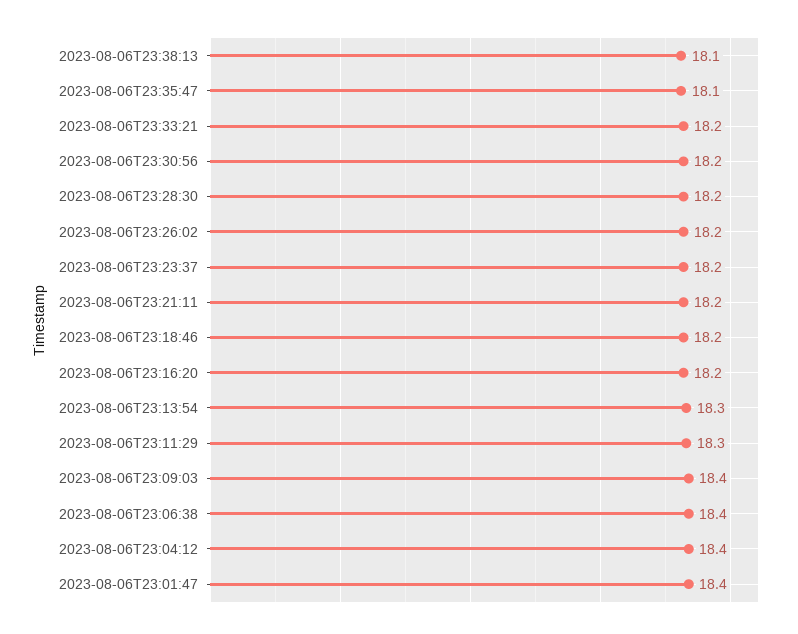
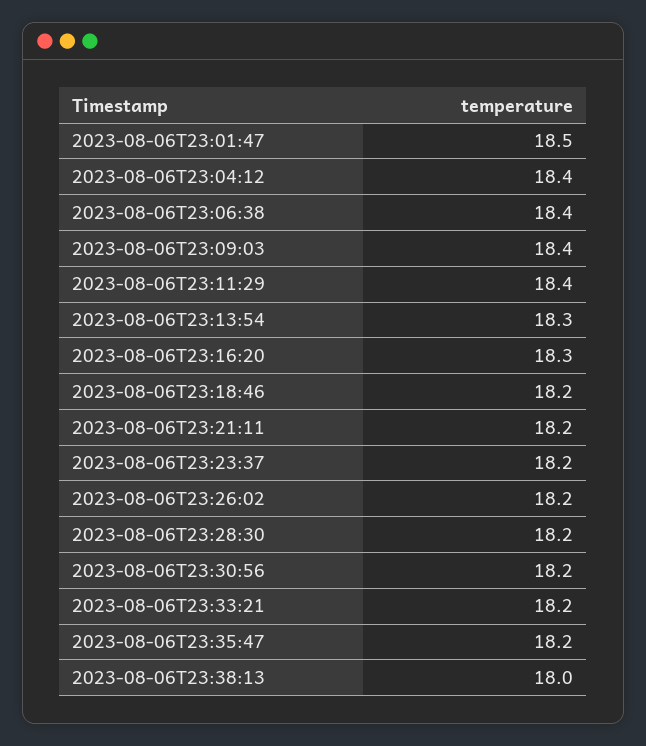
2023-08-06T23:38:13: 18.1 -> 18
2023-08-06T23:35:47: 18.1 -> 18.2
2023-08-06T23:16:20: 18.2 -> 18.3
2023-08-06T23:11:29: 18.3 -> 18.4
2023-08-06T23:01:47: 18.4 -> 18.5

